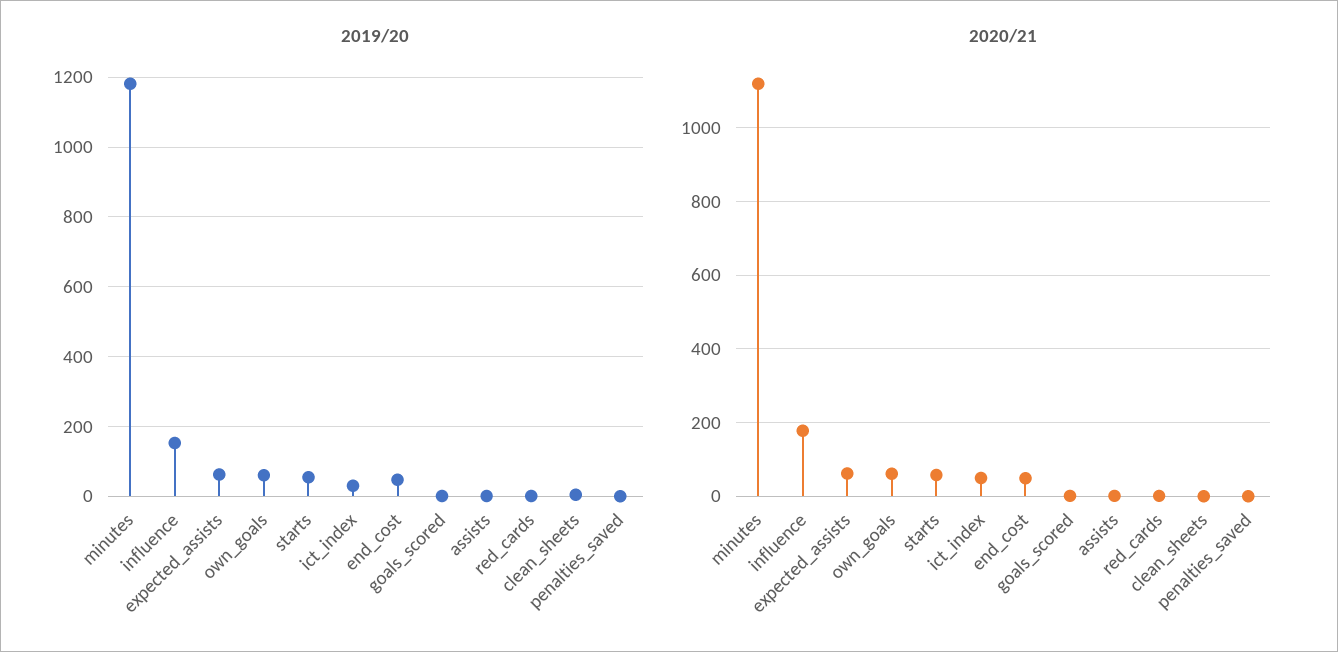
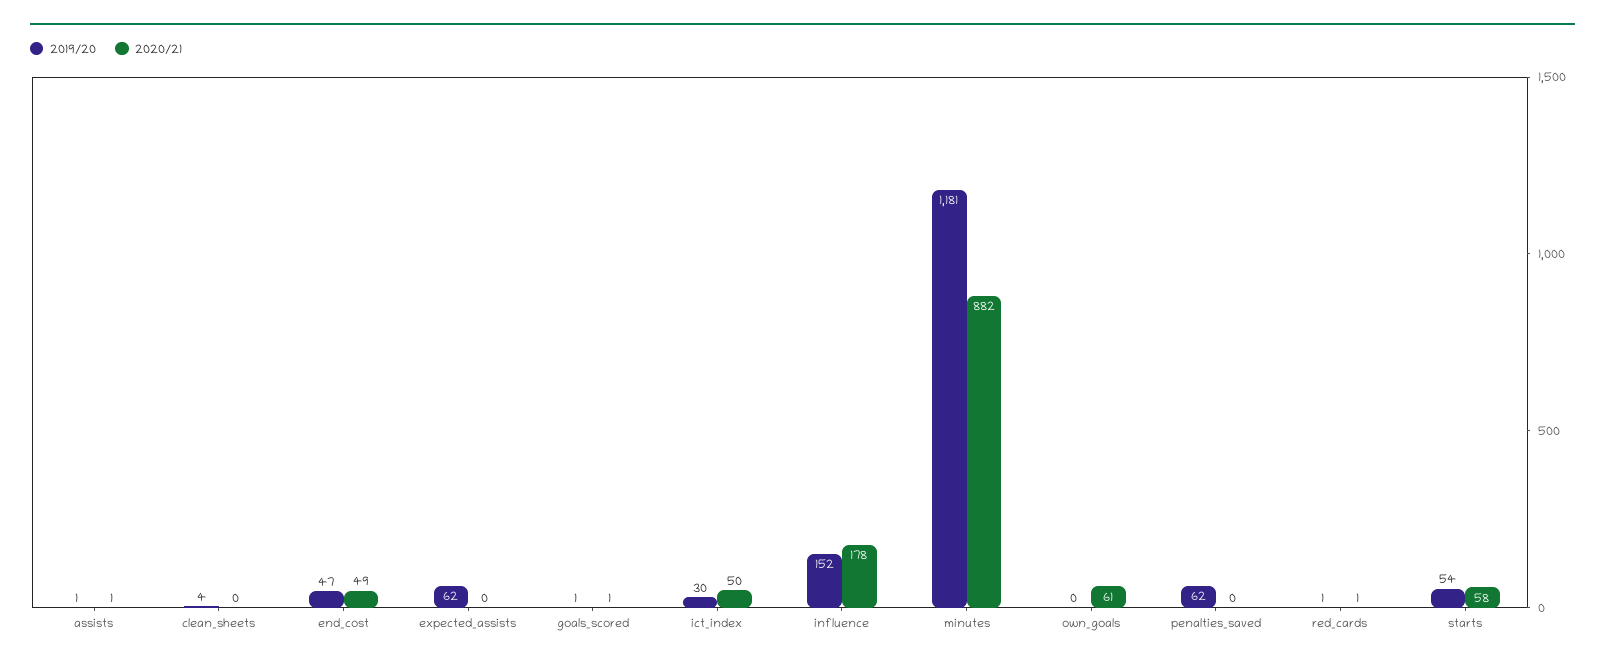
2019/20, own_goals: 60 -> 0
2019/20, penalties_saved: 0 -> 62
2020/21, minutes: 1120 -> 882
2020/21, expected_assists: 60 -> 0

